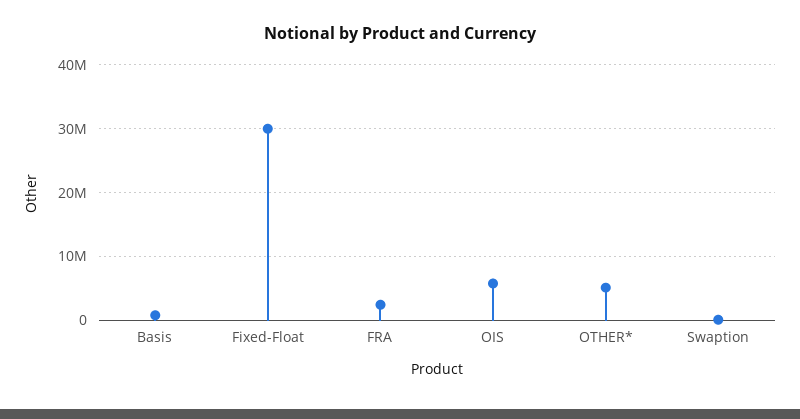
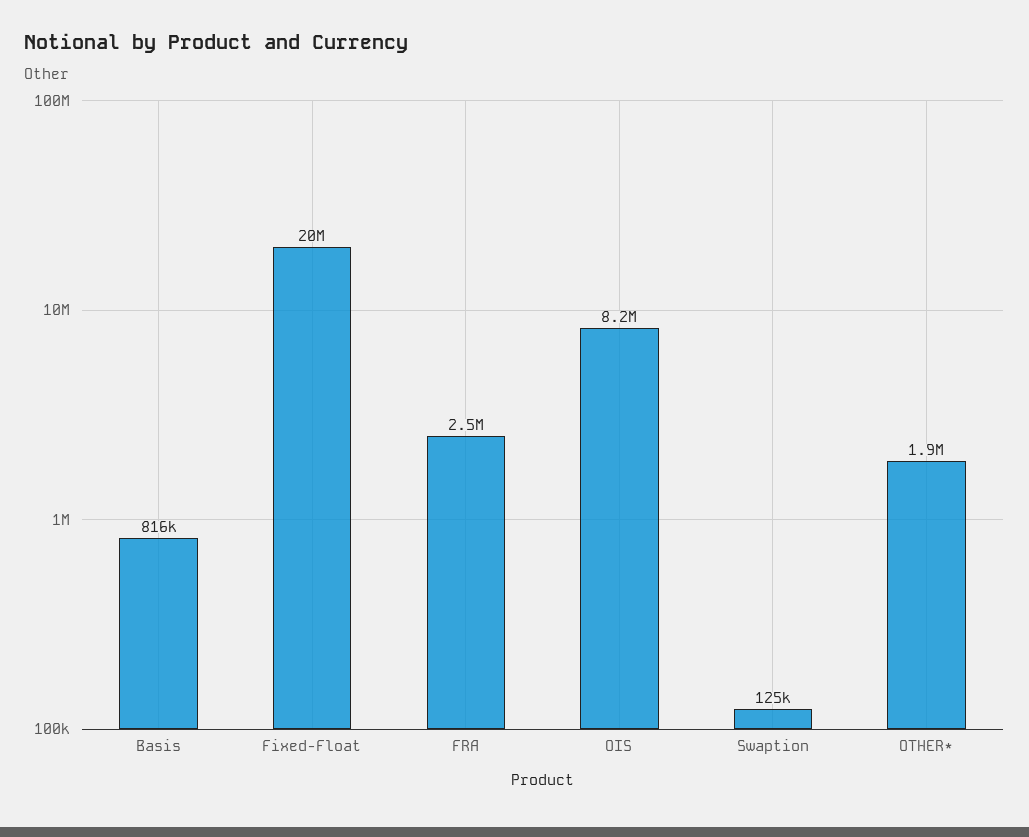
Fixed-Float: 30000000 -> 20000000
OIS: 6000000 -> 8200000
OTHER*: 5000000 -> 1900000

